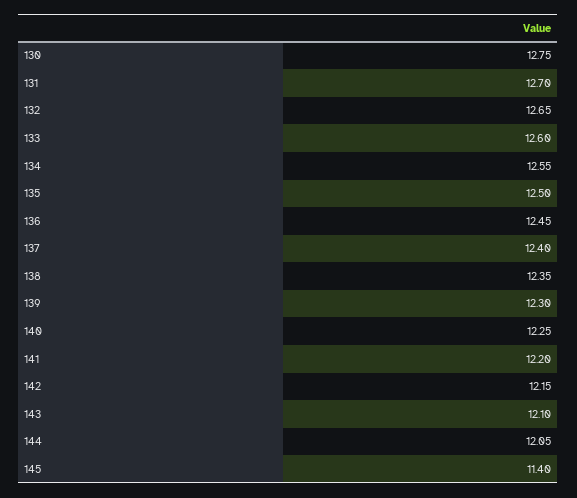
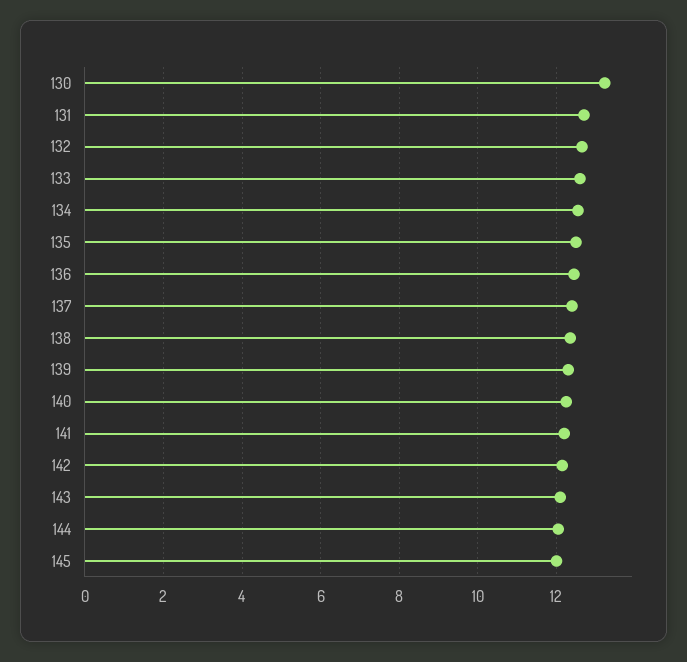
130: 12.75 -> 13.2
145: 11.4 -> 12

